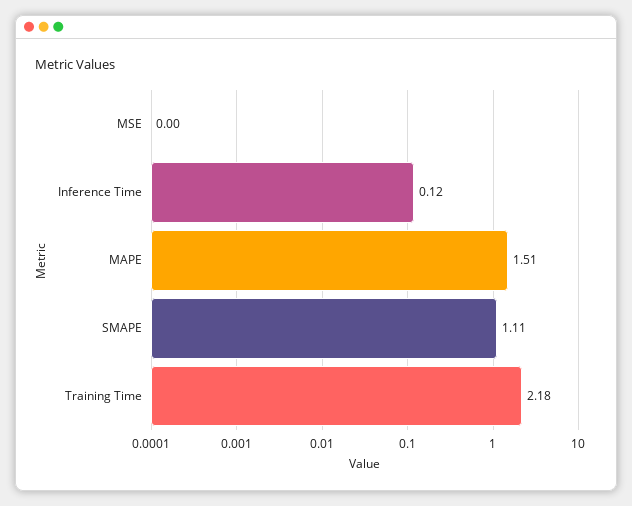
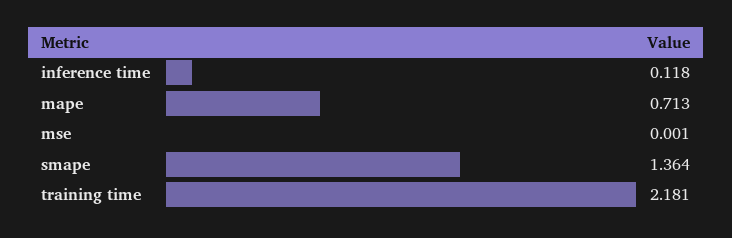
MAPE: 1.51 -> 0.713
SMAPE: 1.11 -> 1.364

